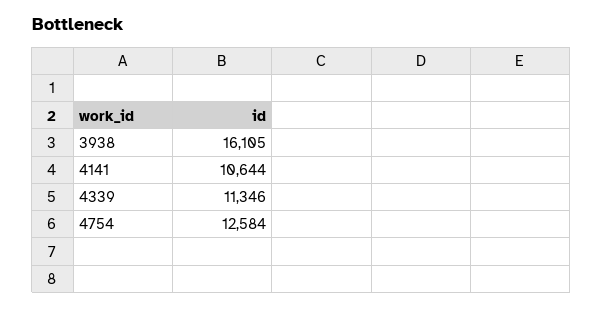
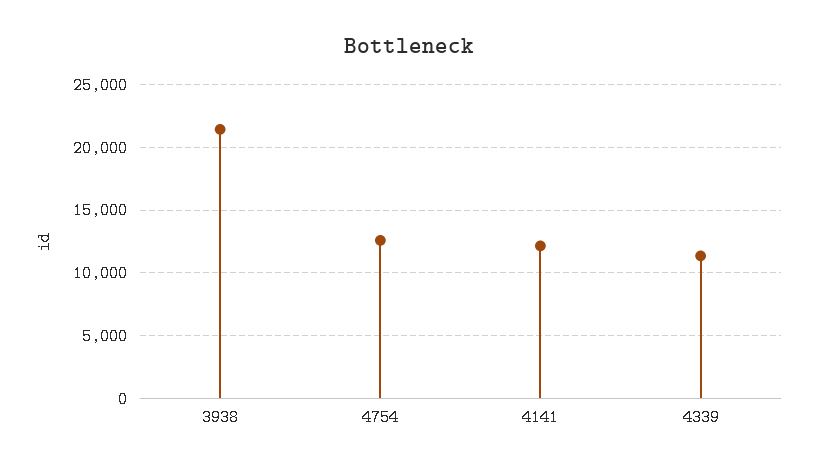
3938: 16105 -> 21500
4141: 10644 -> 12000

